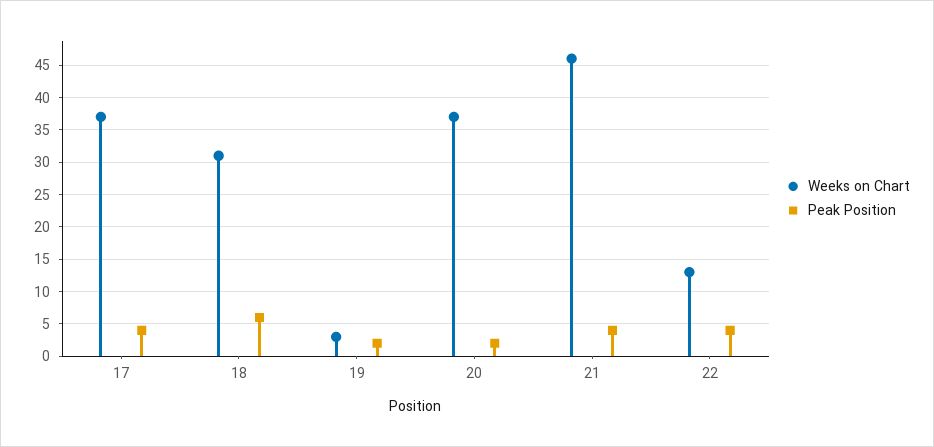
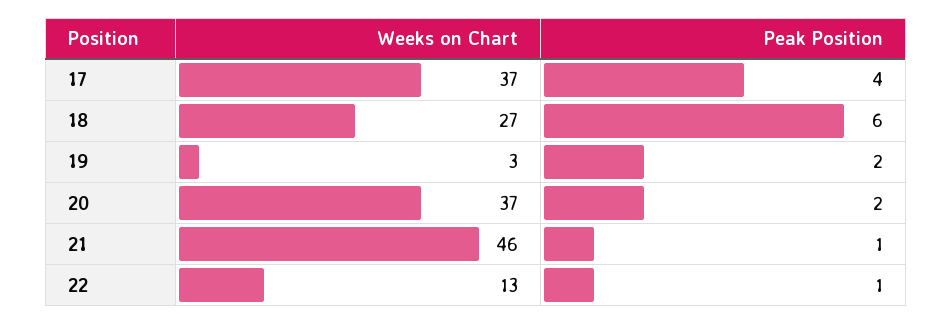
Weeks on Chart, 18: 31 -> 27
Peak Position, 21: 4 -> 1
Peak Position, 22: 4 -> 1

